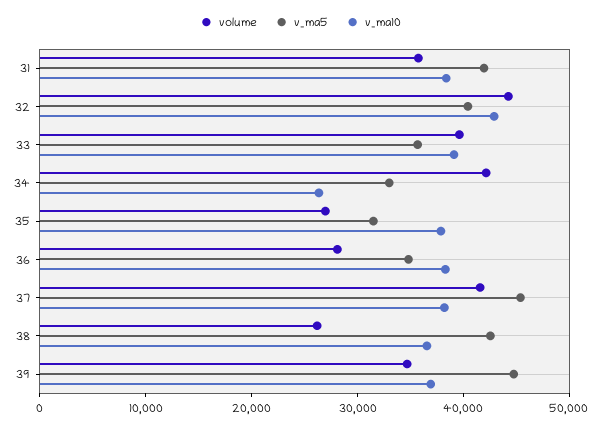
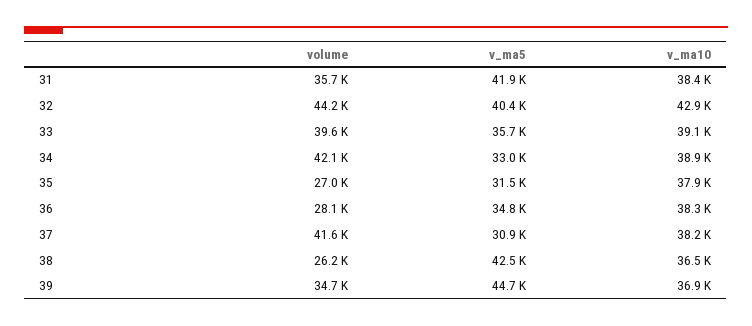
v_ma10, 34: 26000 -> 38900
v_ma5, 37: 46000 -> 30900

